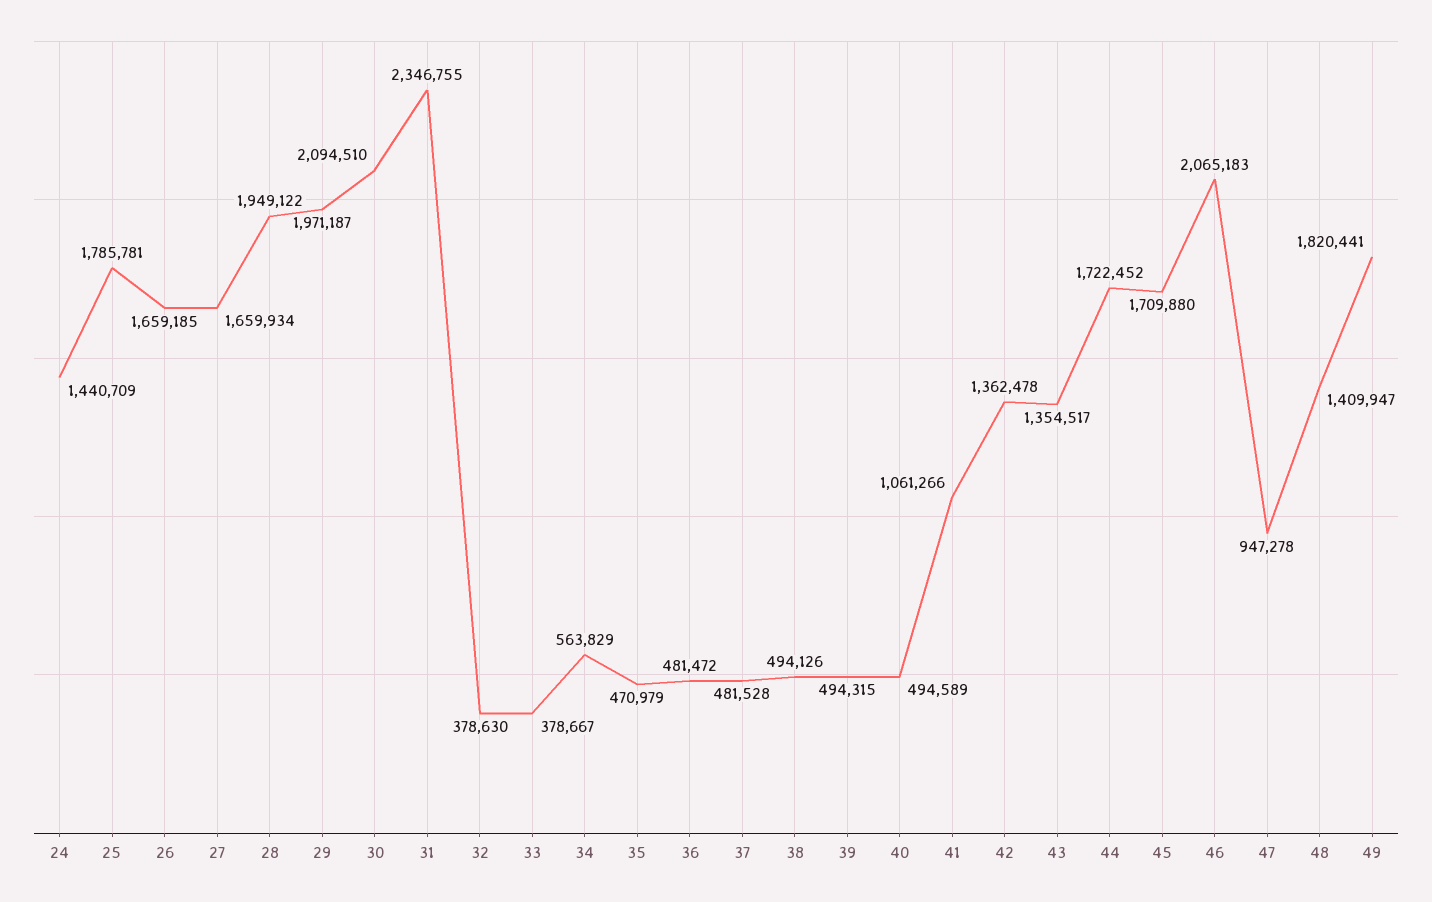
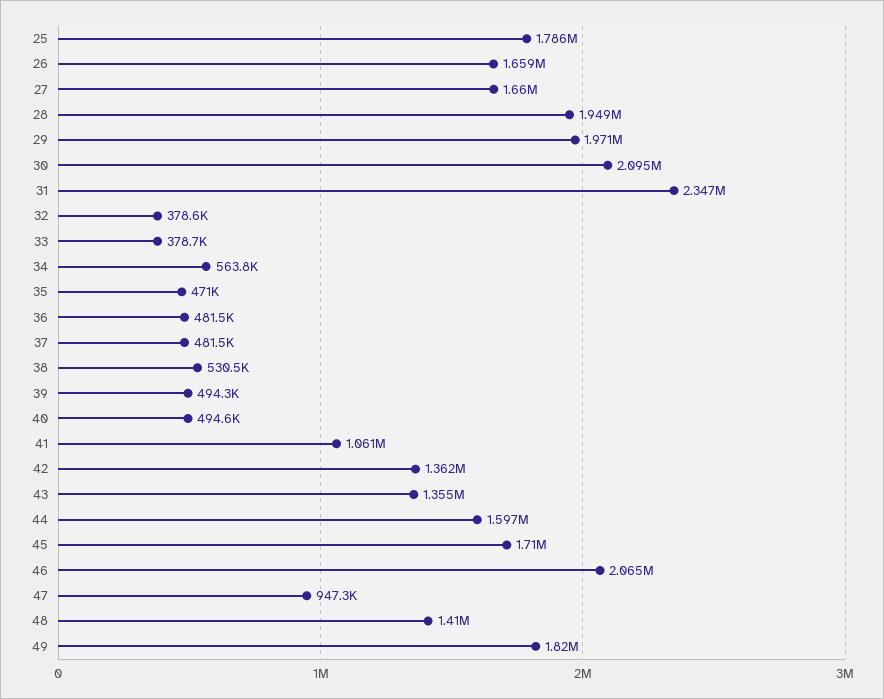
24: 1440709 -> none
38: 494126 -> 530500
44: 1722452 -> 1597000

